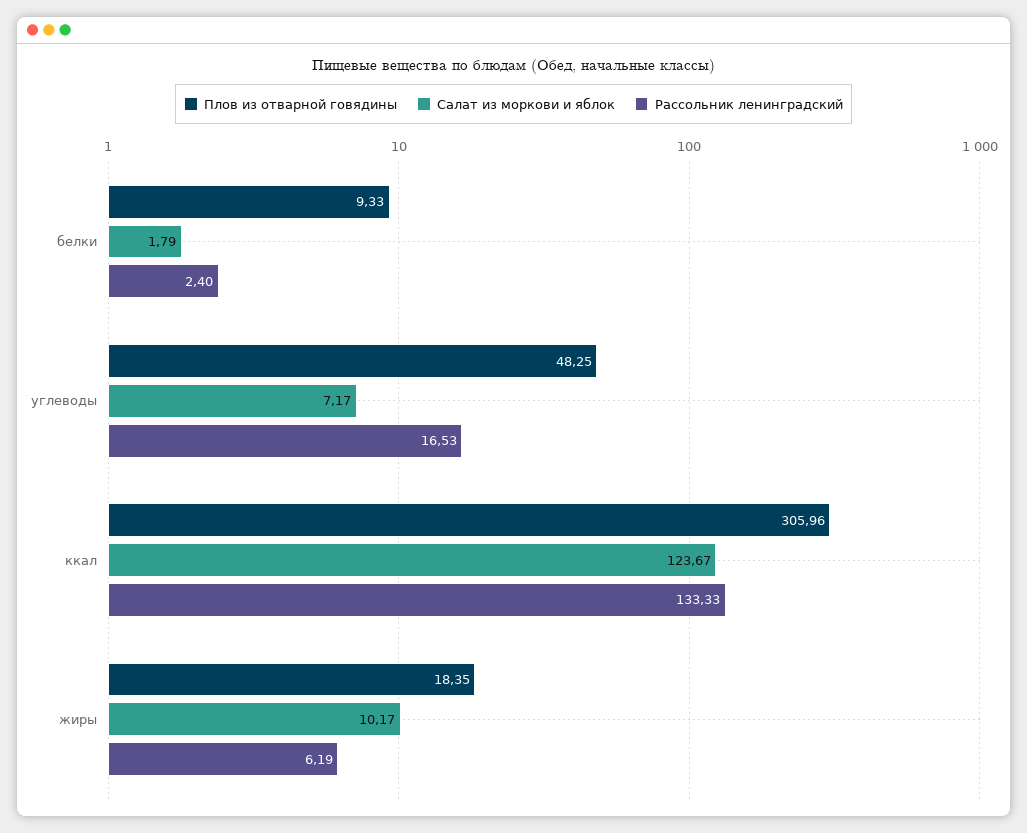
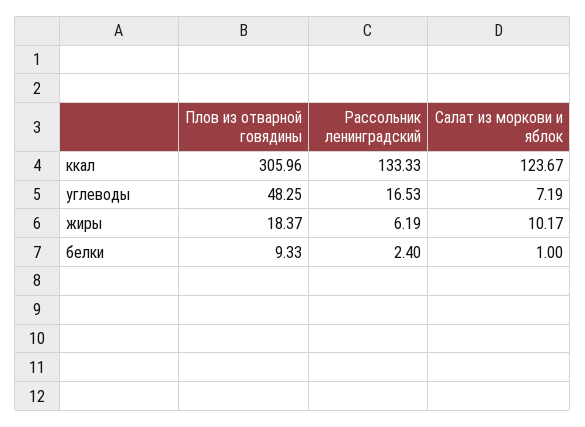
Салат из моркови и яблок, белки: 1.79 -> 1
Салат из моркови и яблок, углеводы: 7.17 -> 7.19
Плов из отварной говядины, жиры: 18.35 -> 18.37

